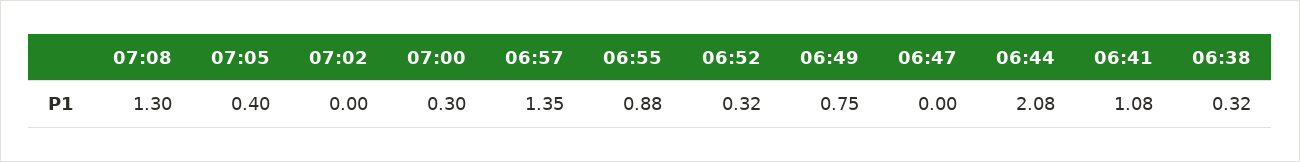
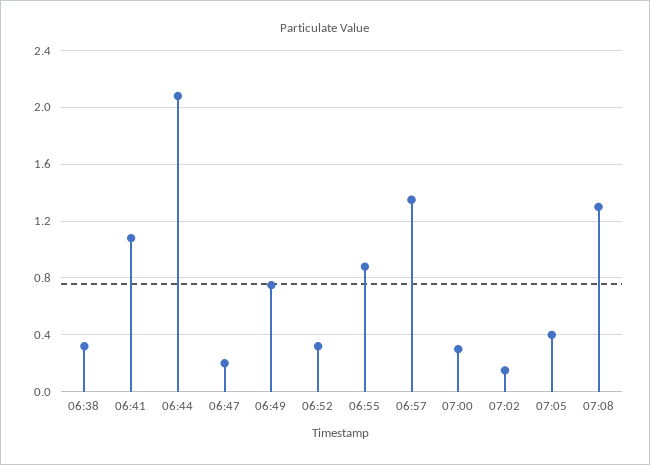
07:02: 0 -> 0.15
06:47: 0 -> 0.2

